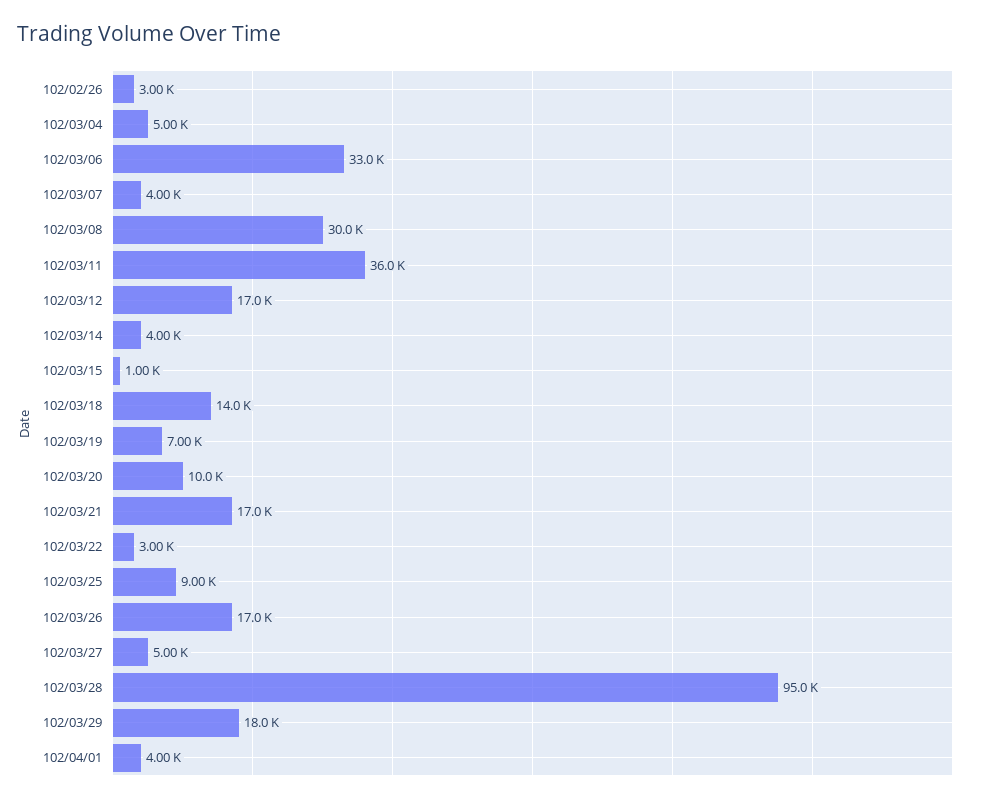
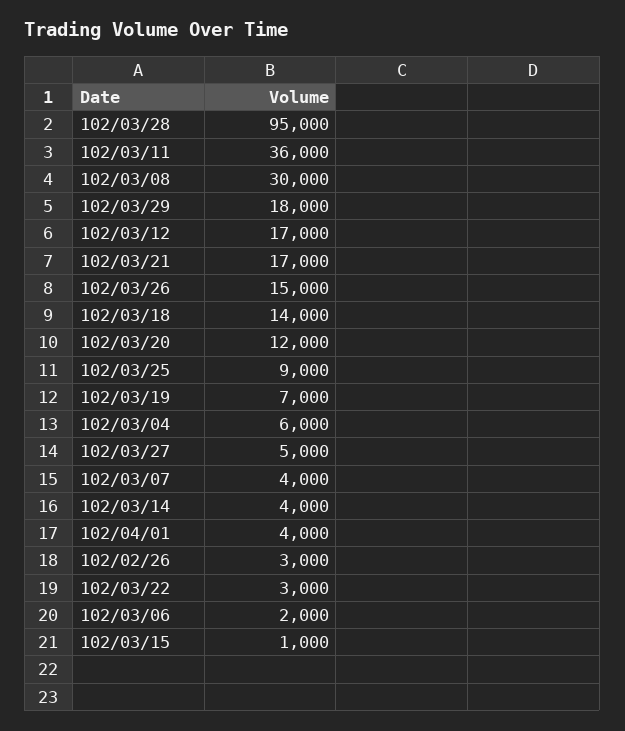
102/03/04: 5000 -> 6000
102/03/06: 33000 -> 2000
102/03/20: 10000 -> 12000
102/03/26: 17000 -> 15000

